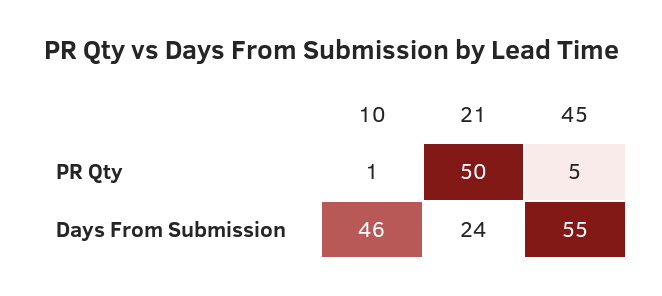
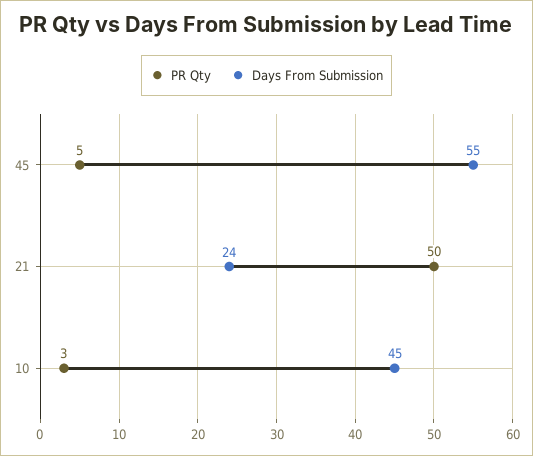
PR Qty, 10: 1 -> 3
Days From Submission, 10: 46 -> 45

